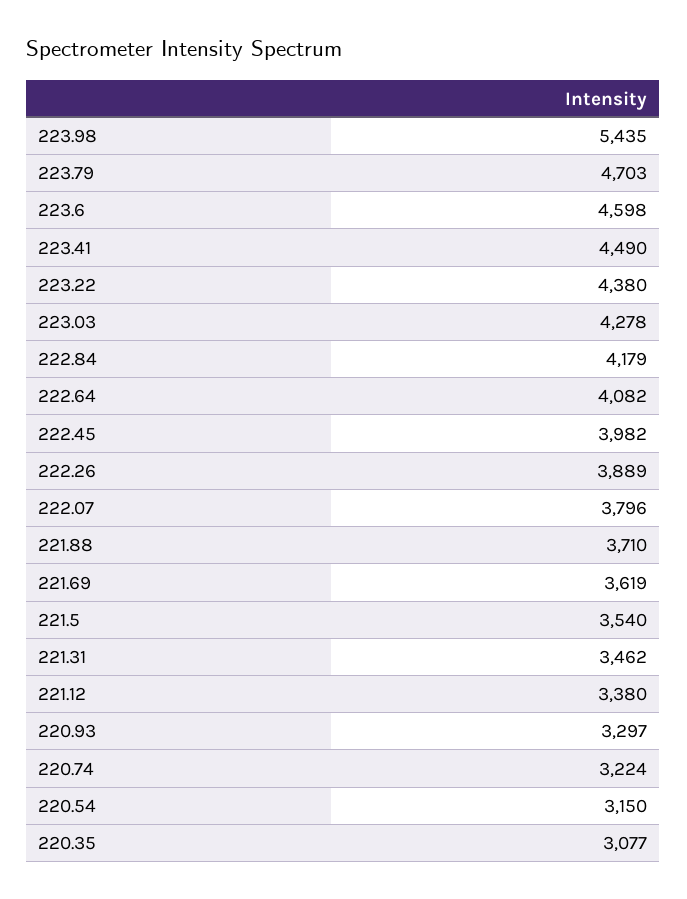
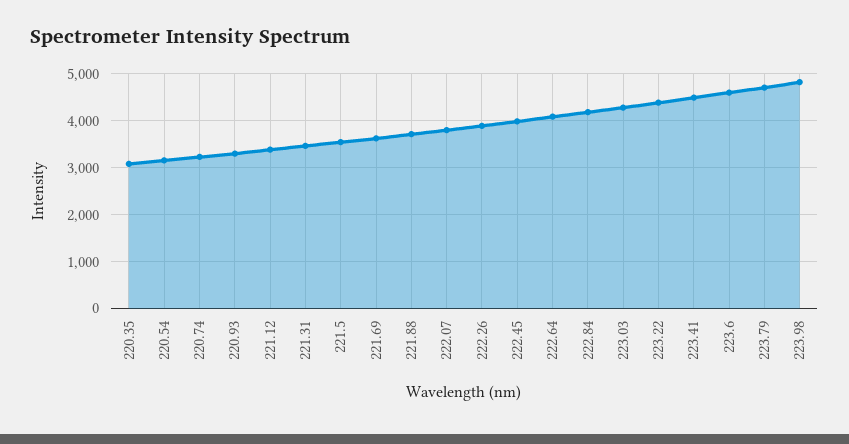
223.98: 5435 -> 4800

